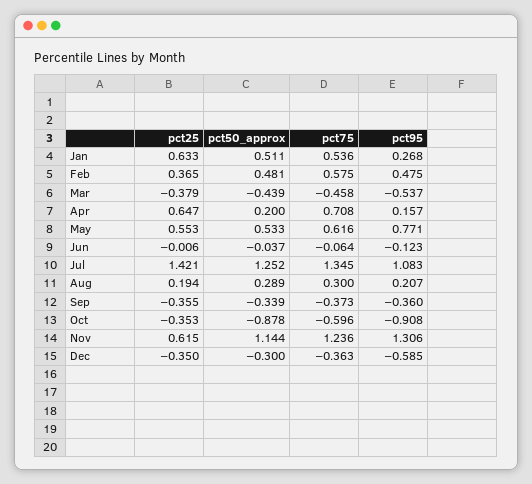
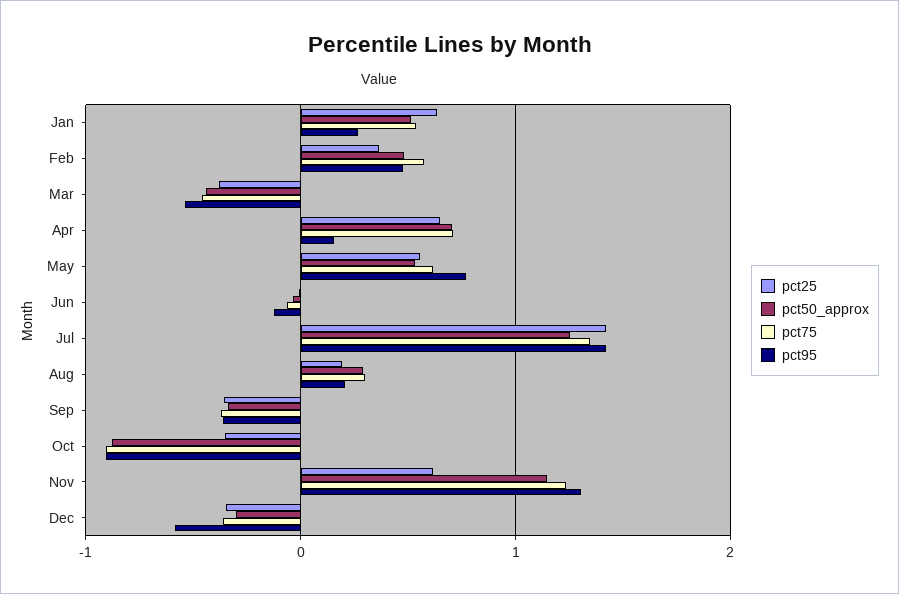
pct50_approx, Apr: 0.2 -> 0.7
pct95, Jul: 1.083 -> 1.4
pct75, Oct: -0.596 -> -0.9

